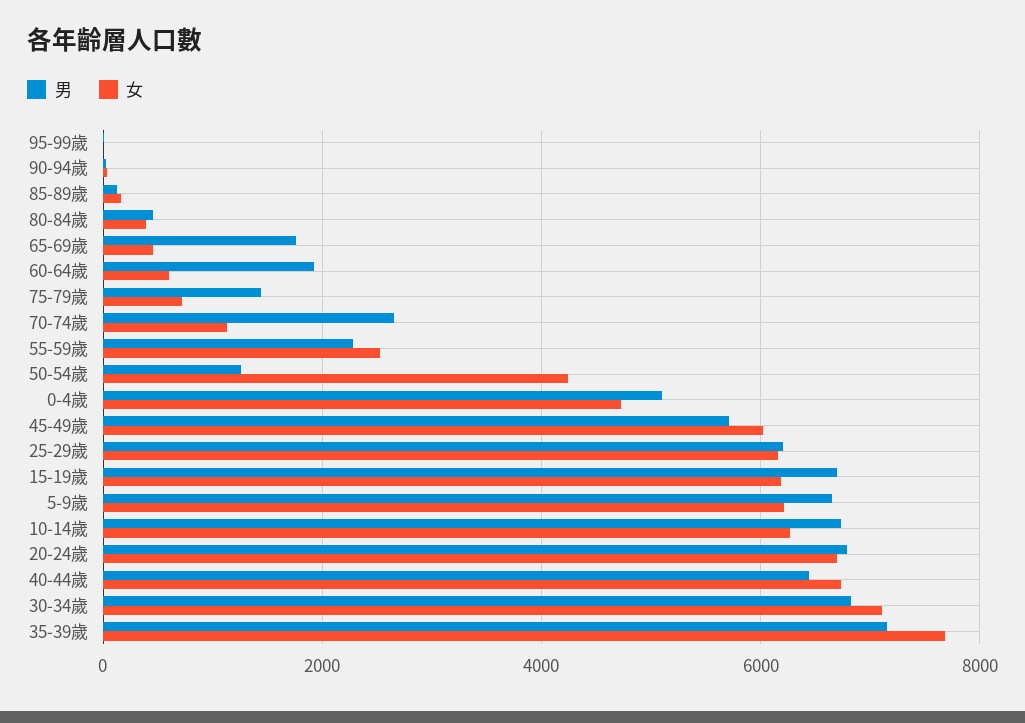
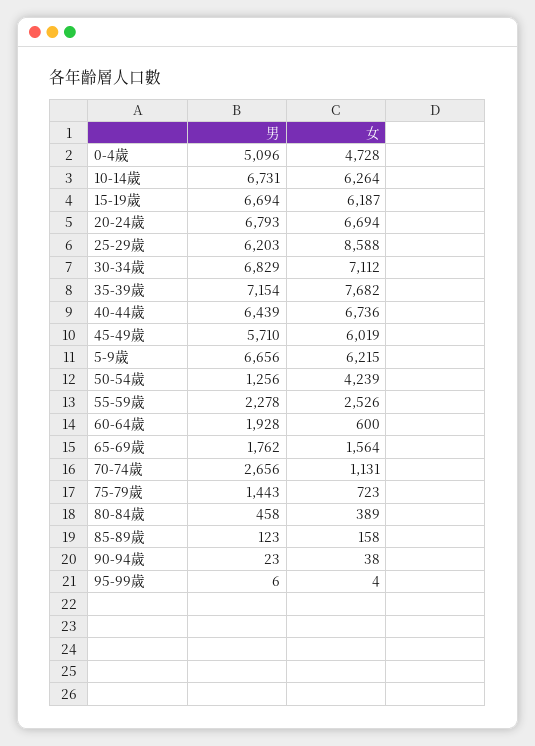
女, 65-69歲: 400 -> 1564
女, 25-29歲: 6200 -> 8588

